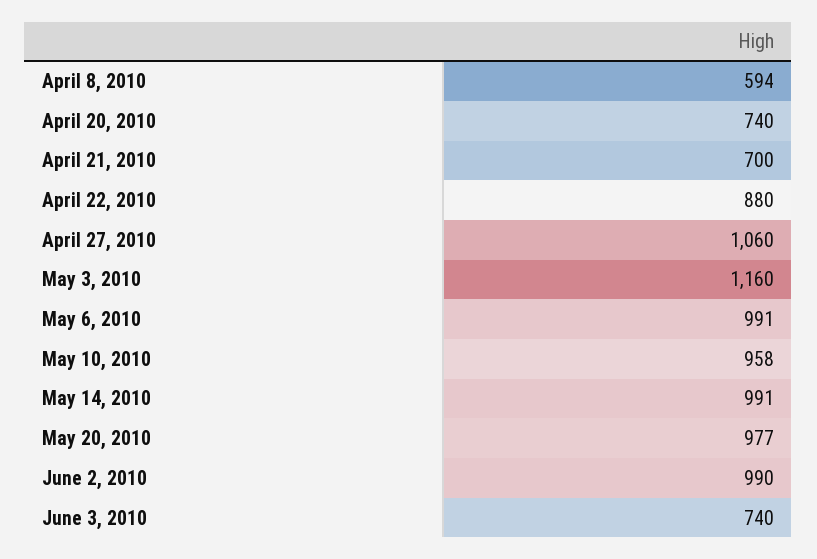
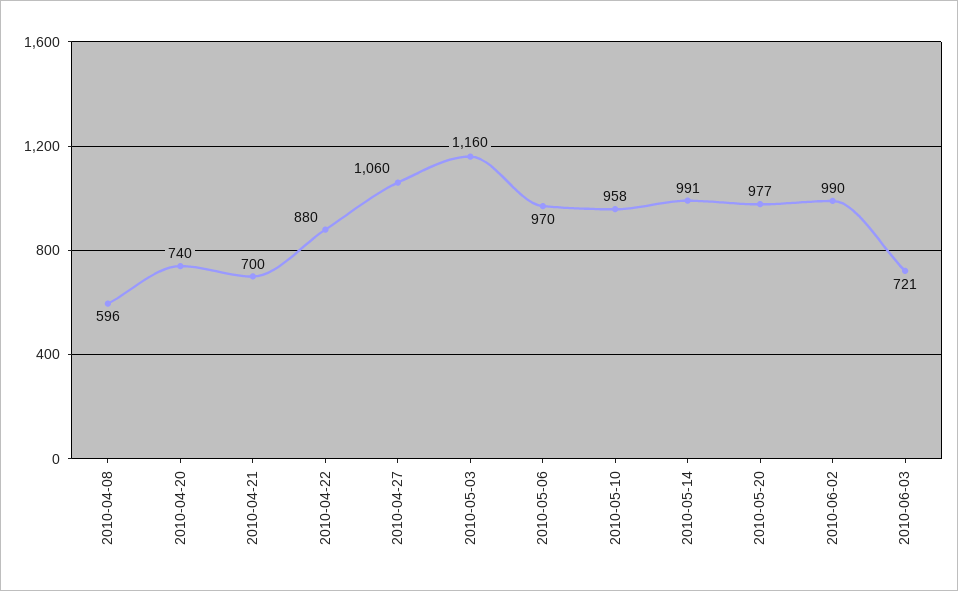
April 8, 2010: 594 -> 596
May 6, 2010: 991 -> 970
June 3, 2010: 740 -> 721

